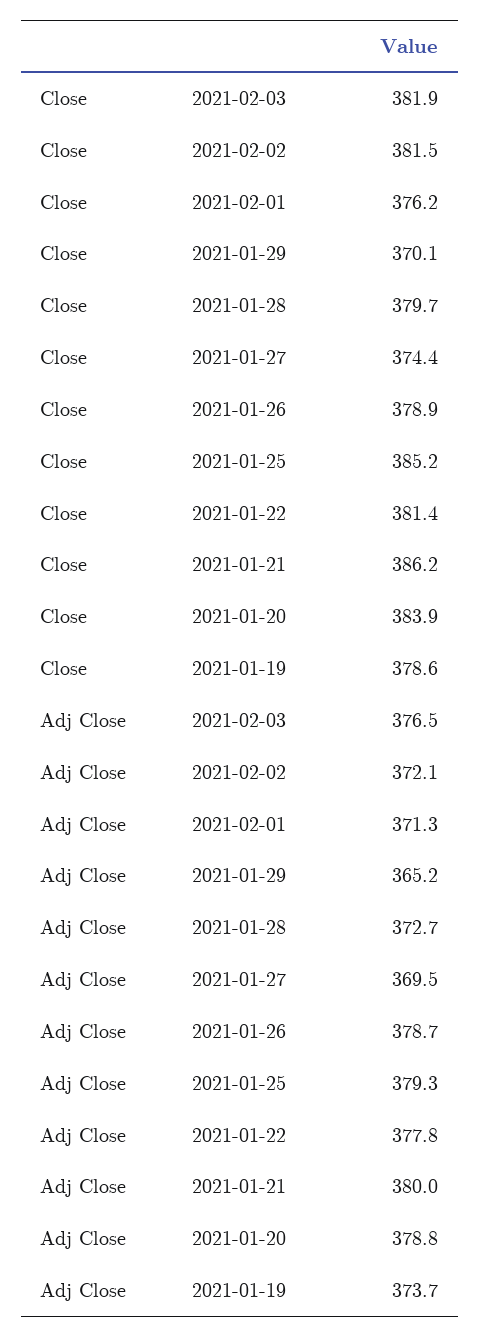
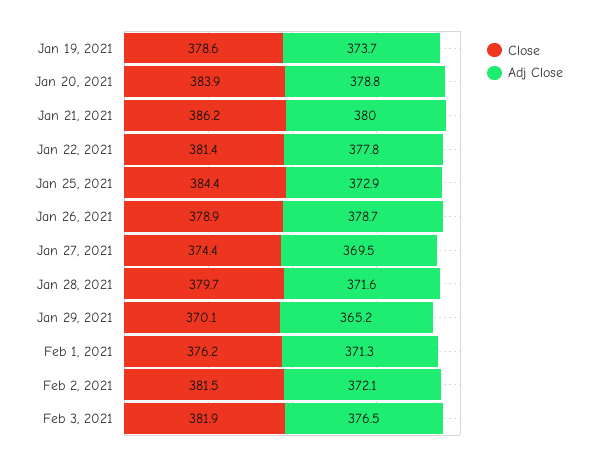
Close, 2021-01-25: 385.2 -> 384.4
Adj Close, 2021-01-28: 372.7 -> 371.6
Adj Close, 2021-01-25: 379.3 -> 372.9

